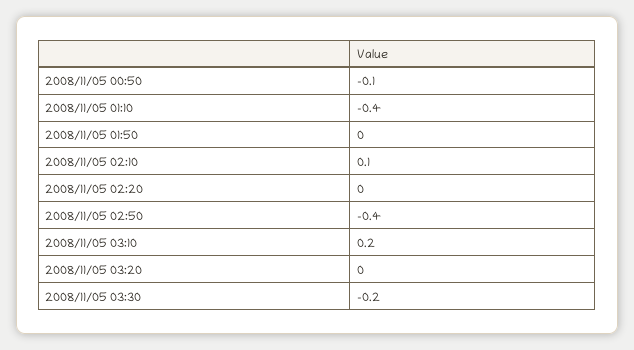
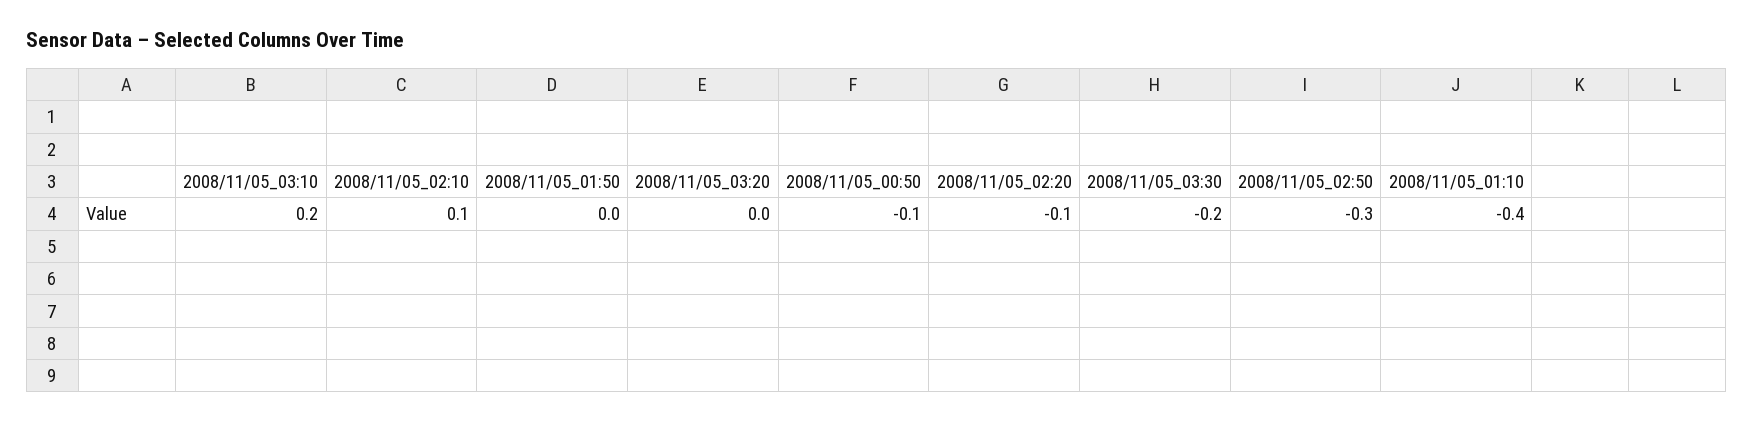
2008/11/05 02:20: 0 -> -0.1
2008/11/05 02:50: -0.4 -> -0.3

